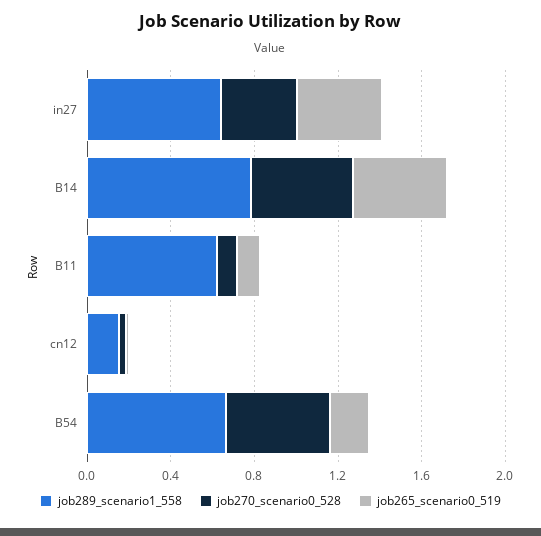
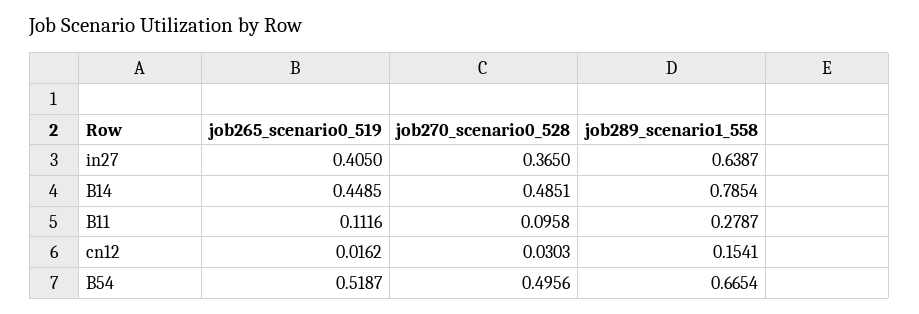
job289_scenario1_558, B11: 0.6 -> 0.2787
job265_scenario0_519, B54: 0.2 -> 0.5187

